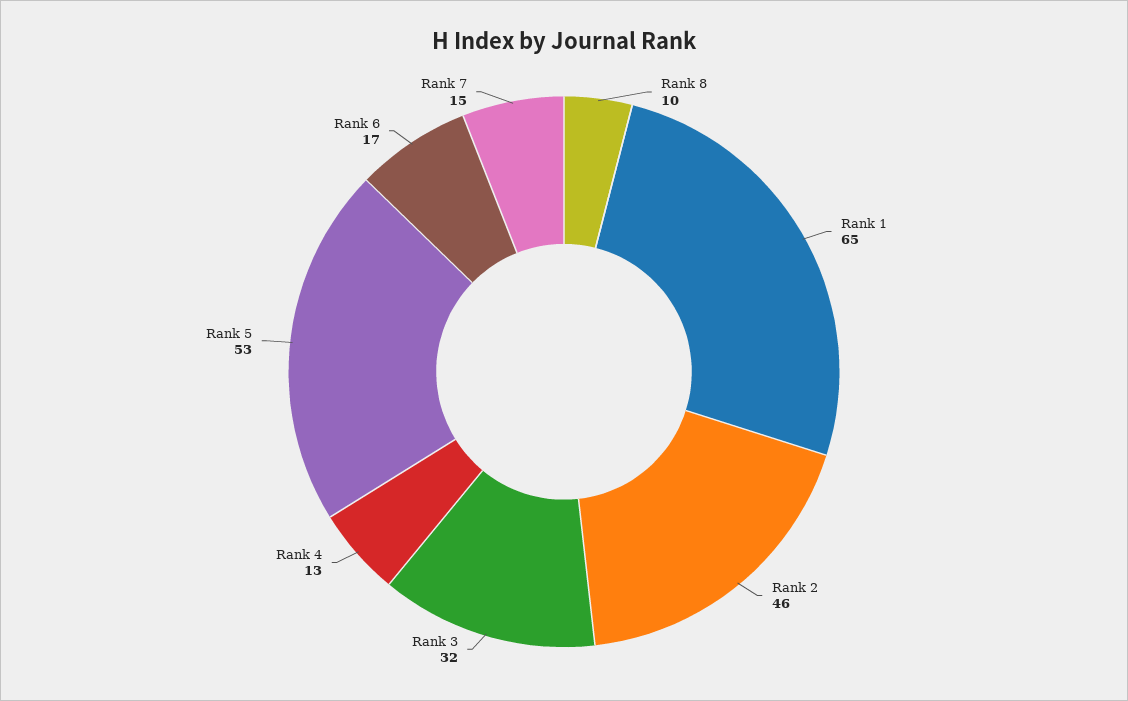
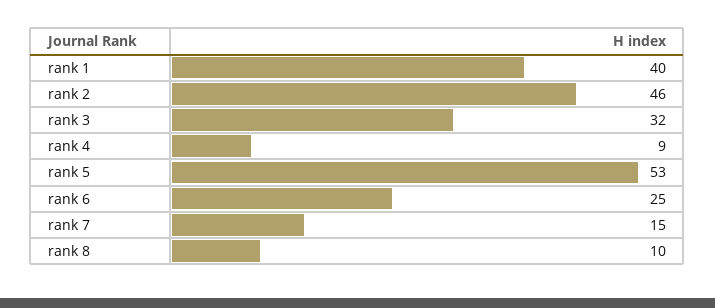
Rank 1: 65 -> 40
Rank 4: 13 -> 9
Rank 6: 17 -> 25

